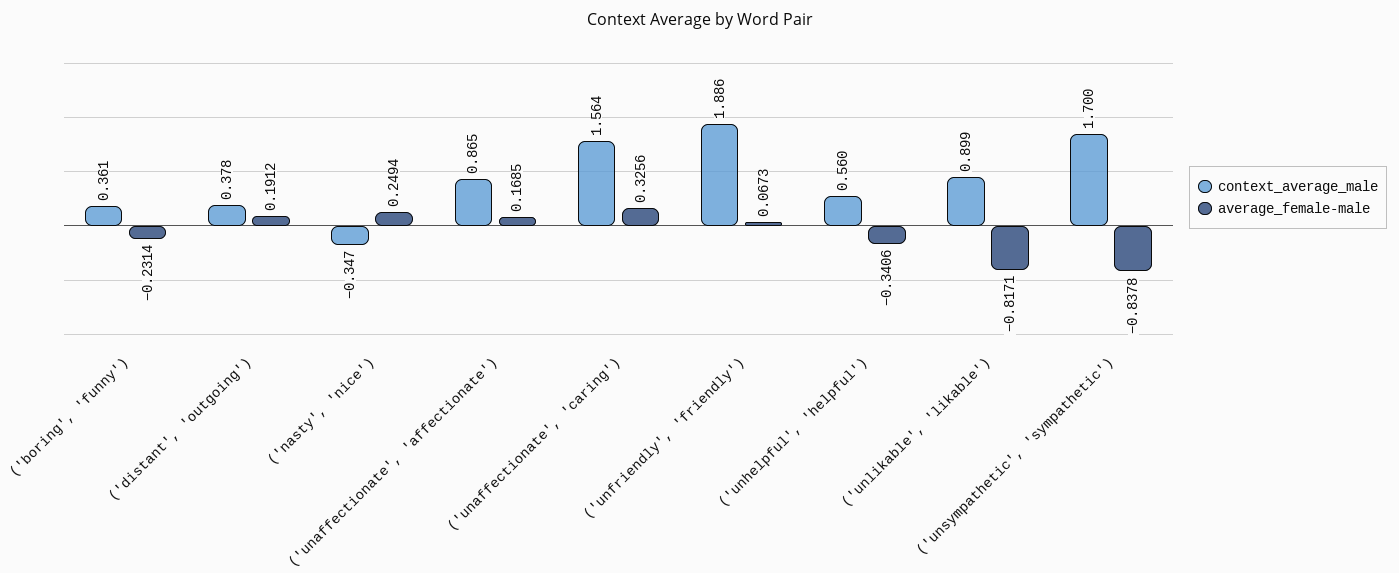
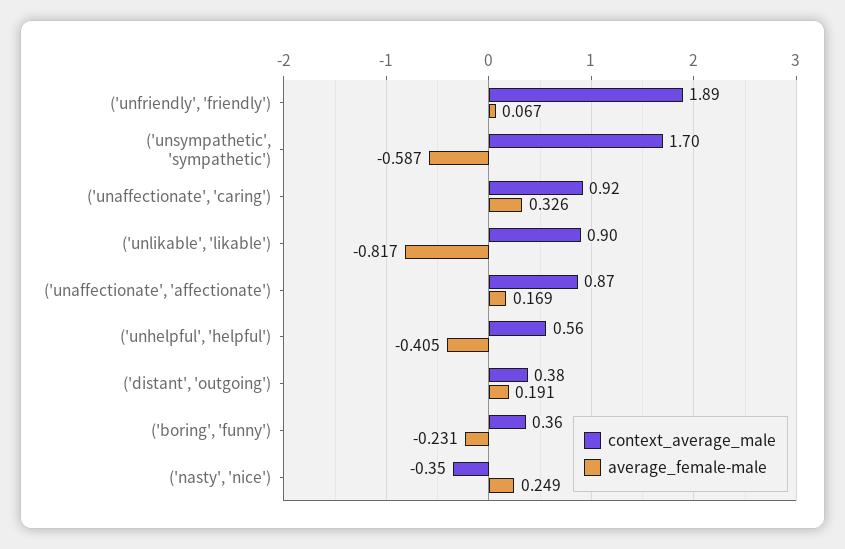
context_average_male, ('unaffectionate', 'caring'): 1.564 -> 0.92
average_female-male, ('unhelpful', 'helpful'): -0.3406 -> -0.405
average_female-male, ('unsympathetic', 'sympathetic'): -0.8378 -> -0.587

